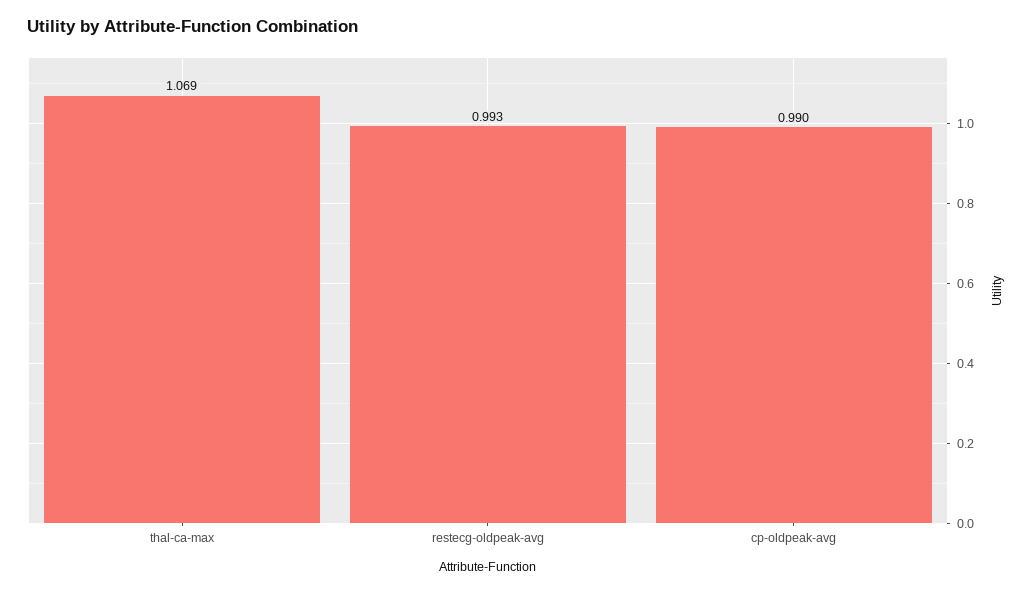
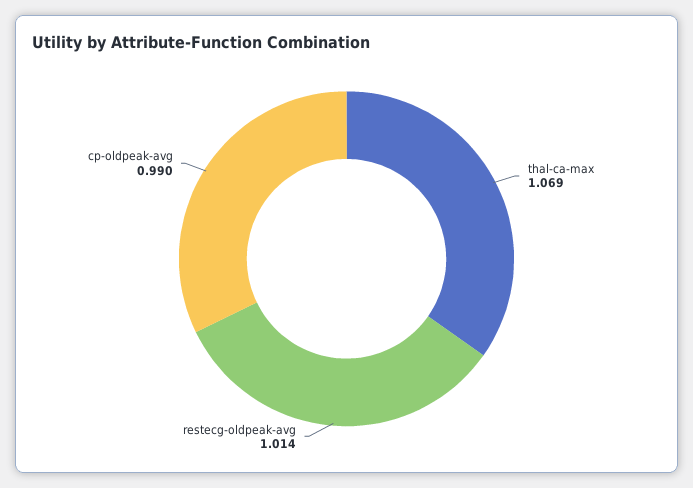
restecg-oldpeak-avg: 0.993 -> 1.014

